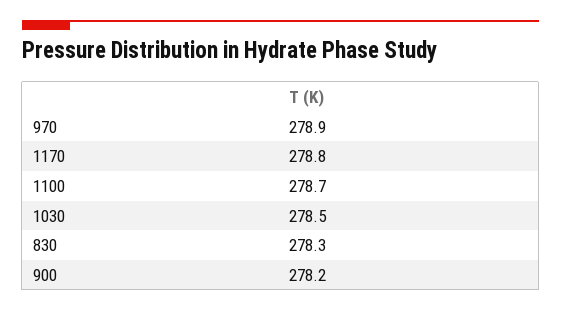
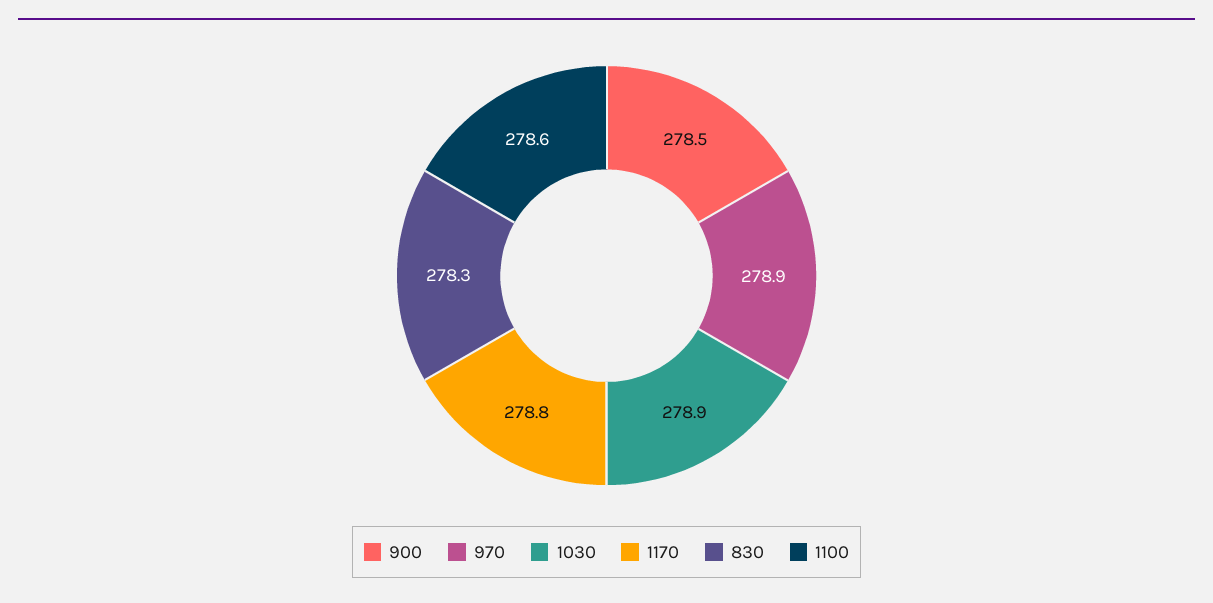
1100: 278.7 -> 278.6
1030: 278.5 -> 278.9
900: 278.2 -> 278.5

